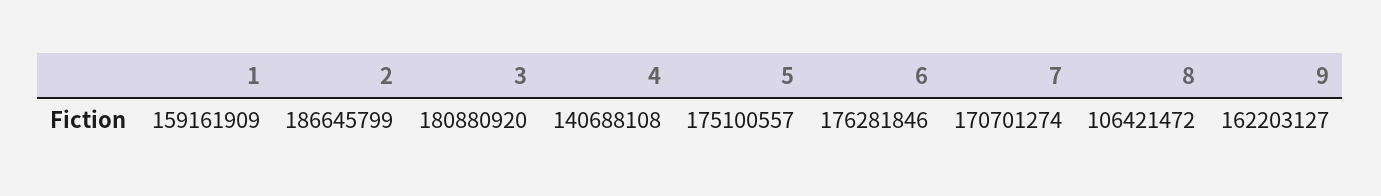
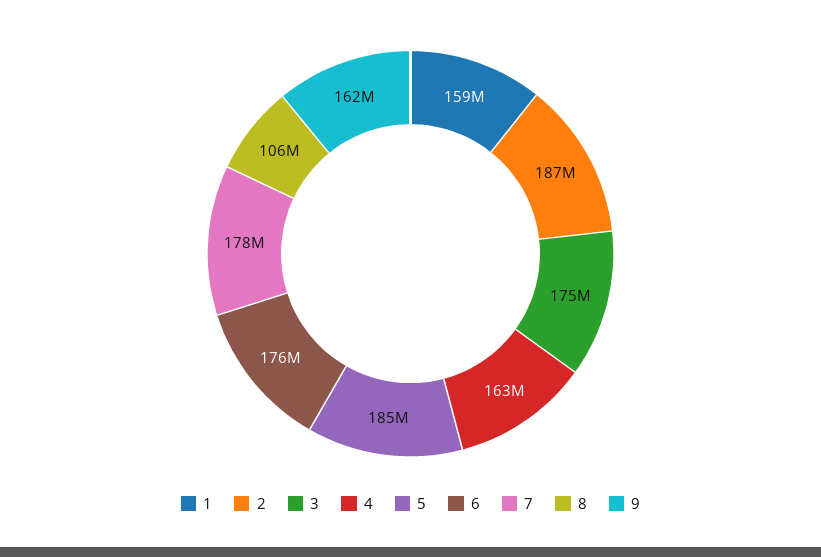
3: 180880920 -> 175000000
4: 140688108 -> 163000000
5: 175100557 -> 185000000
7: 170701274 -> 178000000

